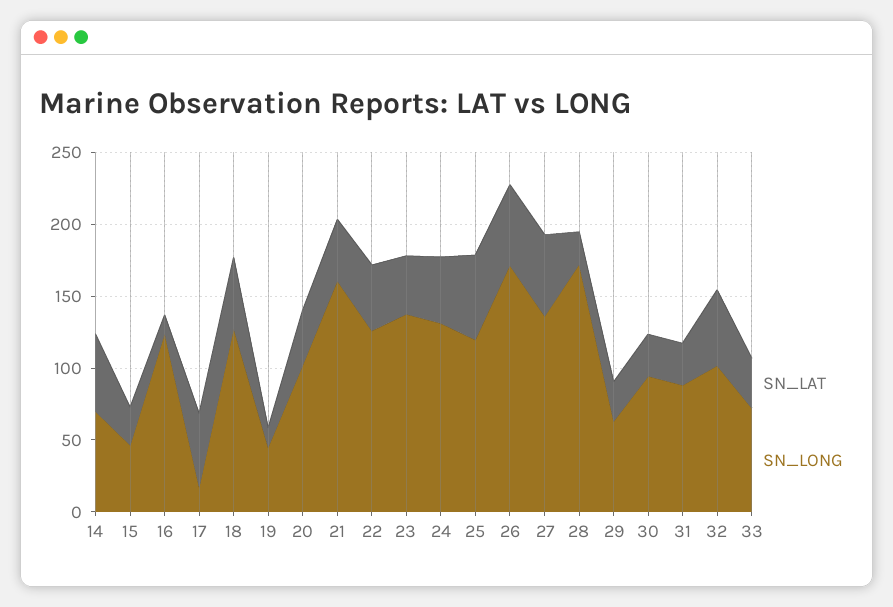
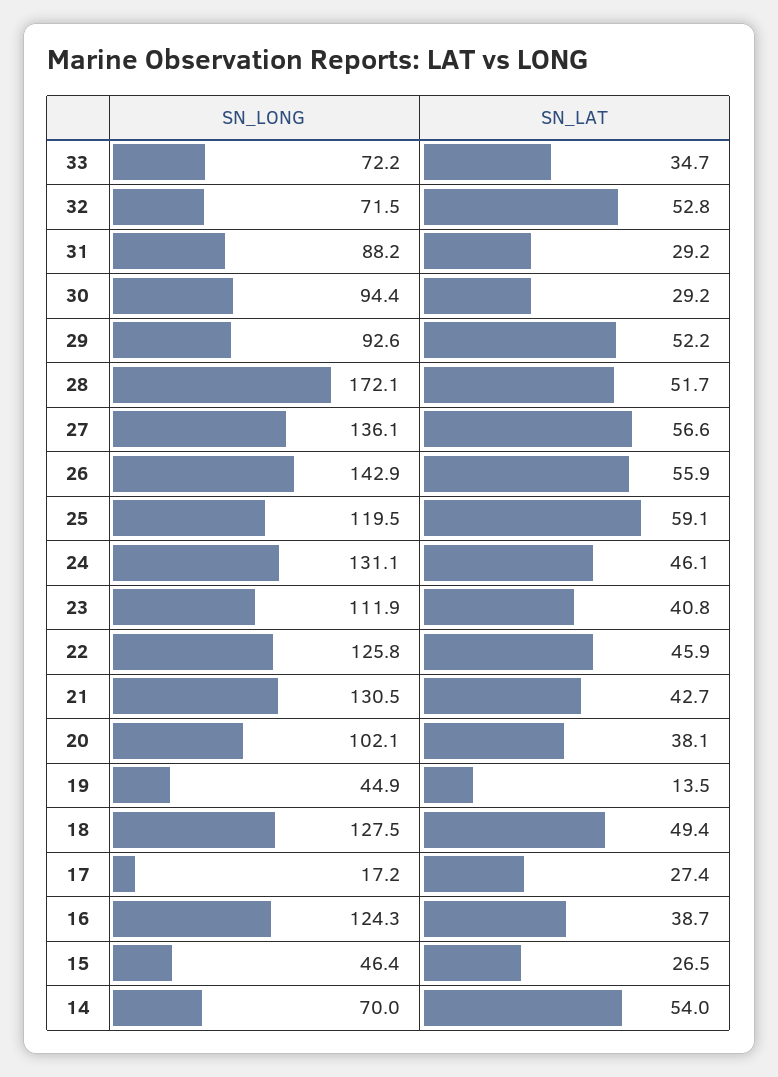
SN_LAT, 16: 10 -> 38.7
SN_LAT, 17: 50 -> 27.4
SN_LONG, 21: 160 -> 130.5
SN_LONG, 23: 140 -> 111.9
SN_LONG, 26: 170 -> 142.9
SN_LAT, 28: 20 -> 51.7
SN_LAT, 29: 30 -> 52.2
SN_LONG, 29: 60 -> 92.6
SN_LONG, 32: 100 -> 71.5

